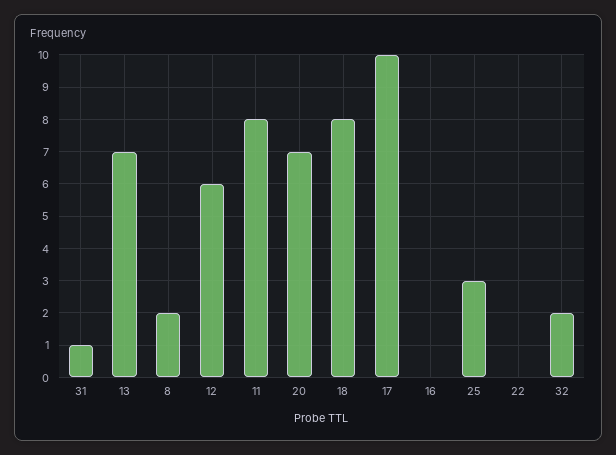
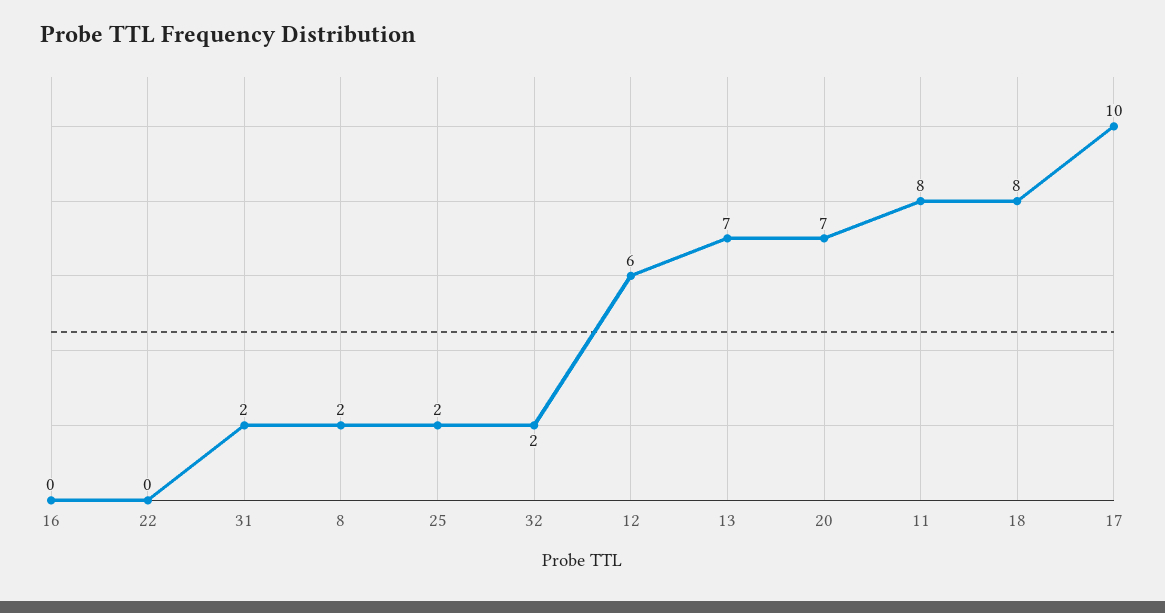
31: 1 -> 2
25: 3 -> 2

